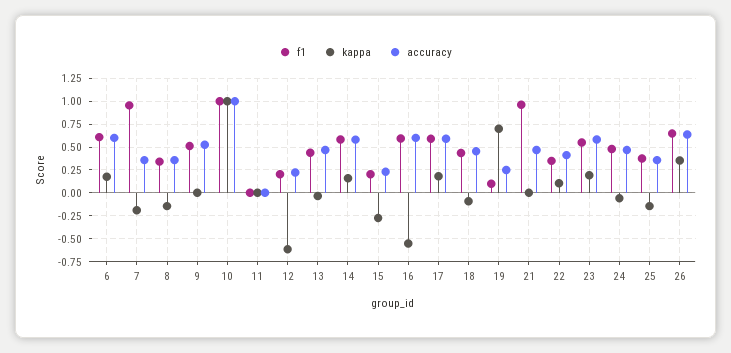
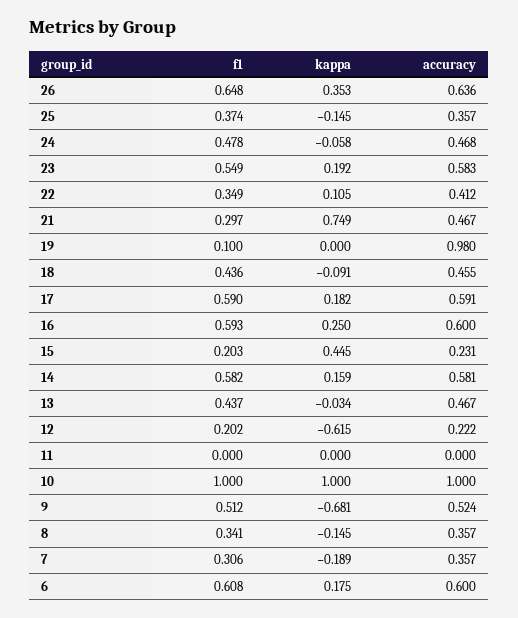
f1, 7: 1 -> 0.306
kappa, 9: 0 -> -0.681
kappa, 15: -0.25 -> 0.445
kappa, 16: -0.5 -> 0.25
kappa, 19: 0.75 -> 0
accuracy, 19: 0.25 -> 0.98
f1, 21: 1 -> 0.297
kappa, 21: 0 -> 0.749

